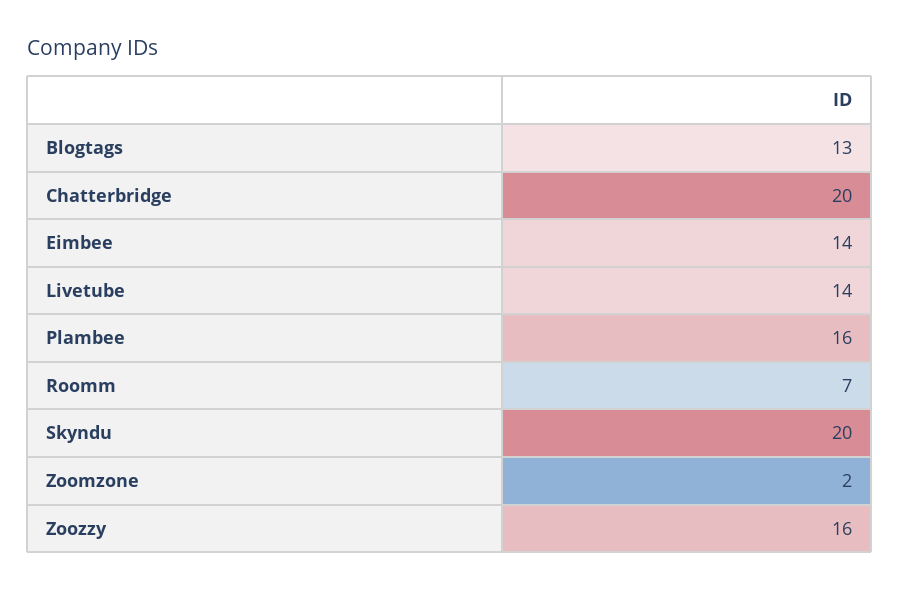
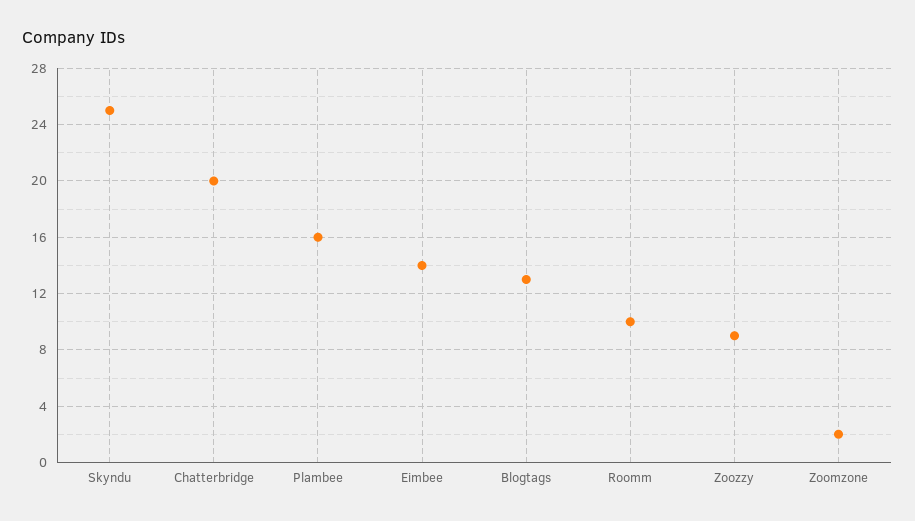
Livetube: 14 -> none
Roomm: 7 -> 10
Skyndu: 20 -> 25
Zoozzy: 16 -> 9

